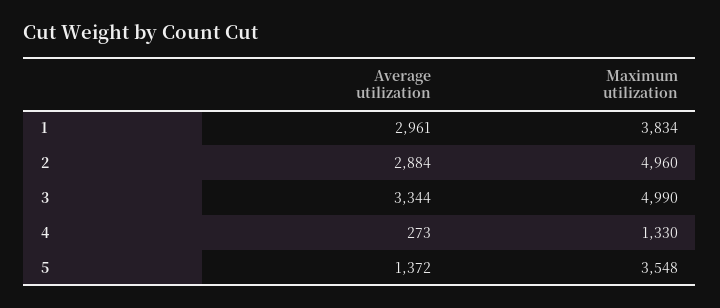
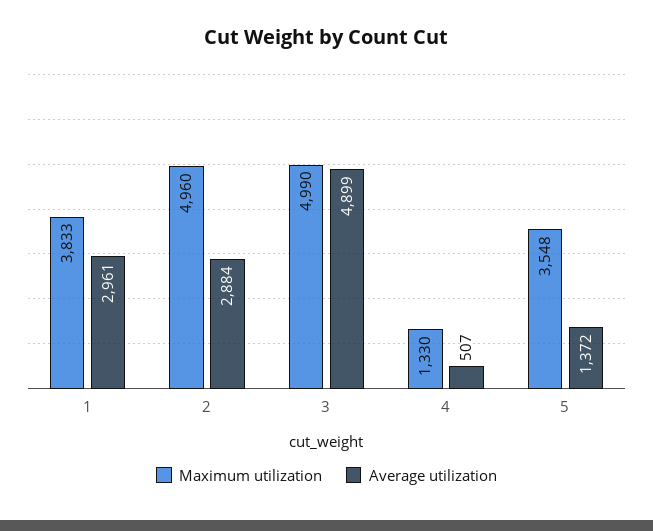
Maximum utilization, 1: 3834 -> 3833
Average utilization, 3: 3344 -> 4899
Average utilization, 4: 273 -> 507

